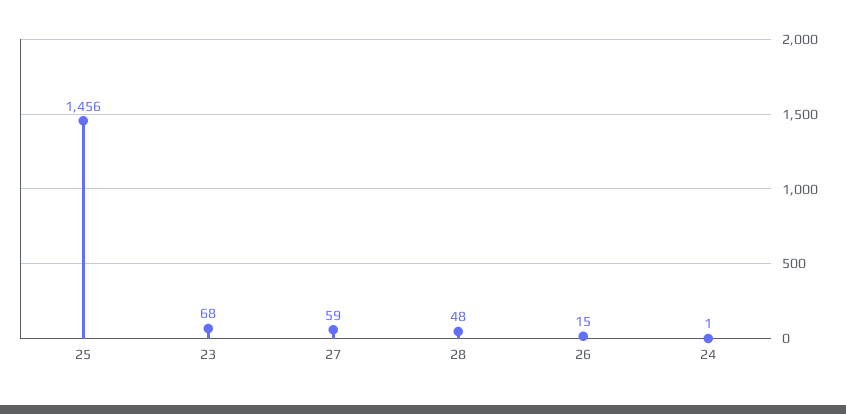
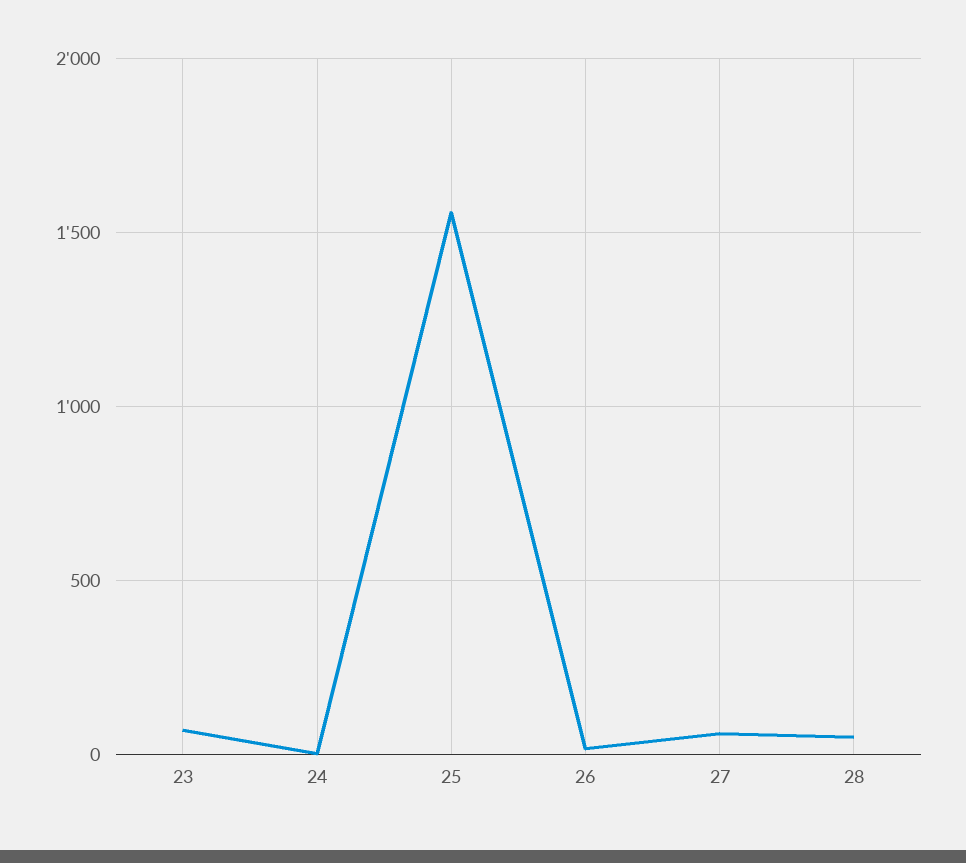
25: 1456 -> 1550

